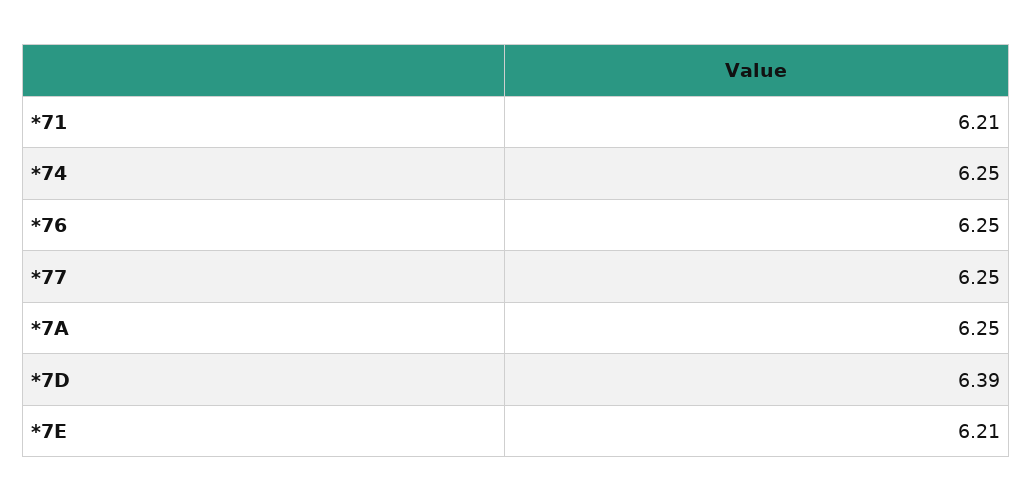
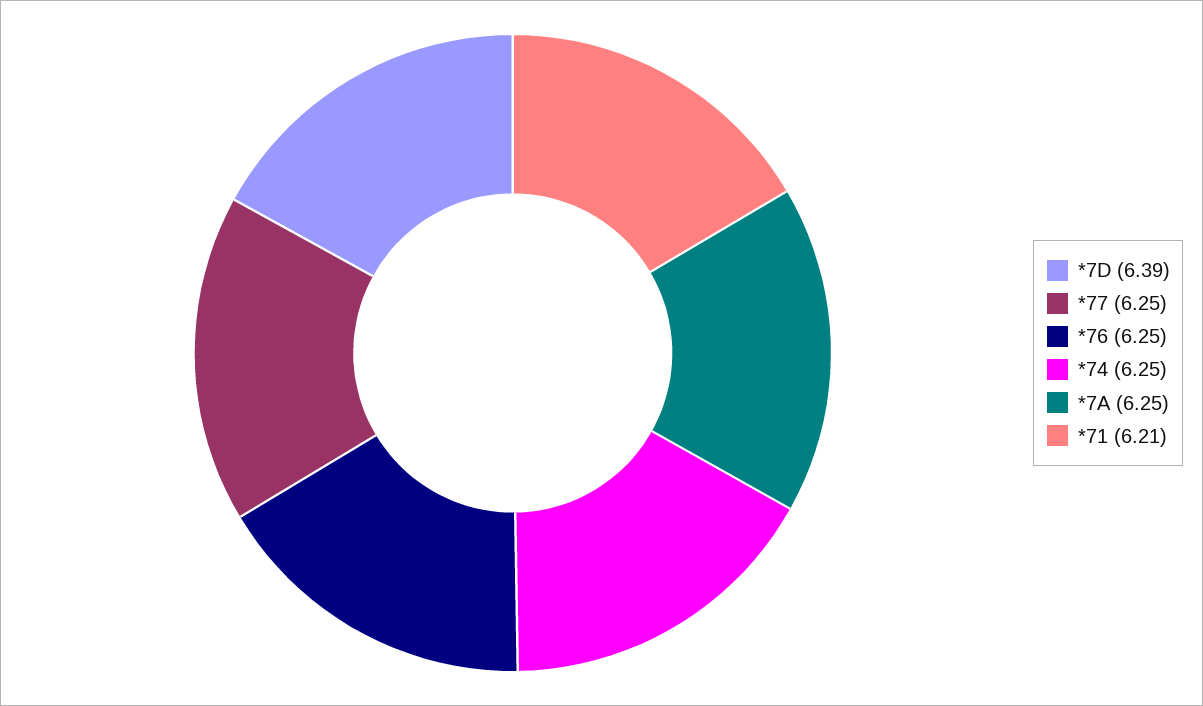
*7E: 6.21 -> none

